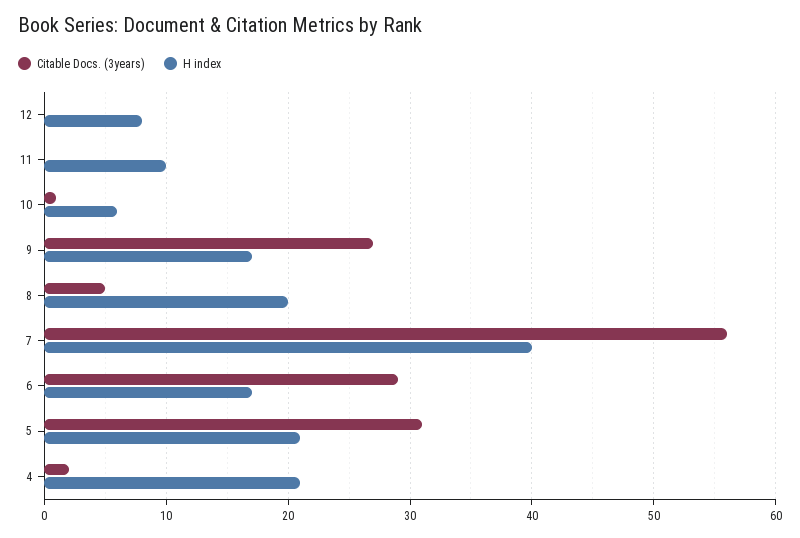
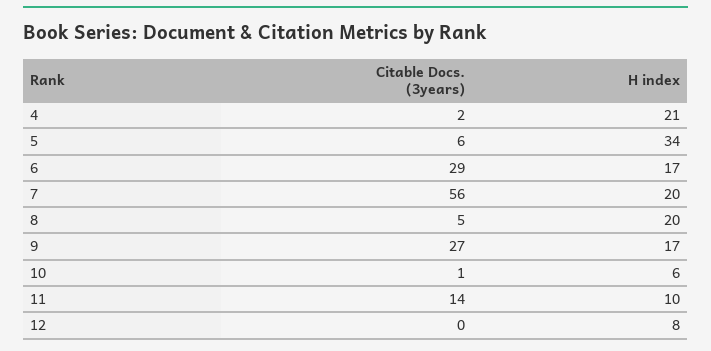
Citable Docs. (3years), 11: 0 -> 14
H index, 7: 40 -> 20
Citable Docs. (3years), 5: 31 -> 6
H index, 5: 21 -> 34

